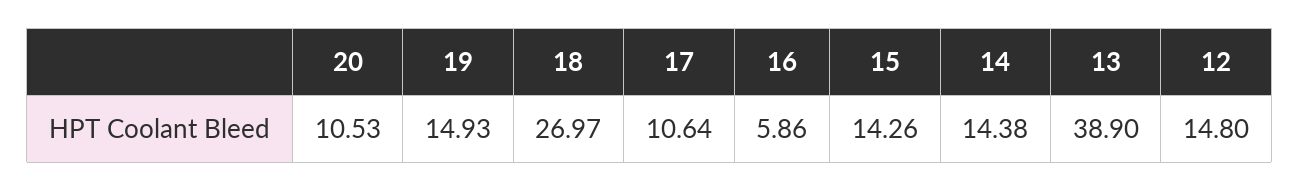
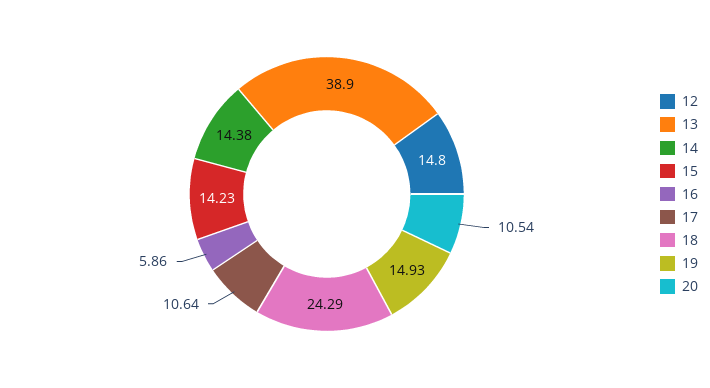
20: 10.53 -> 10.54
18: 26.97 -> 24.29
15: 14.26 -> 14.23

